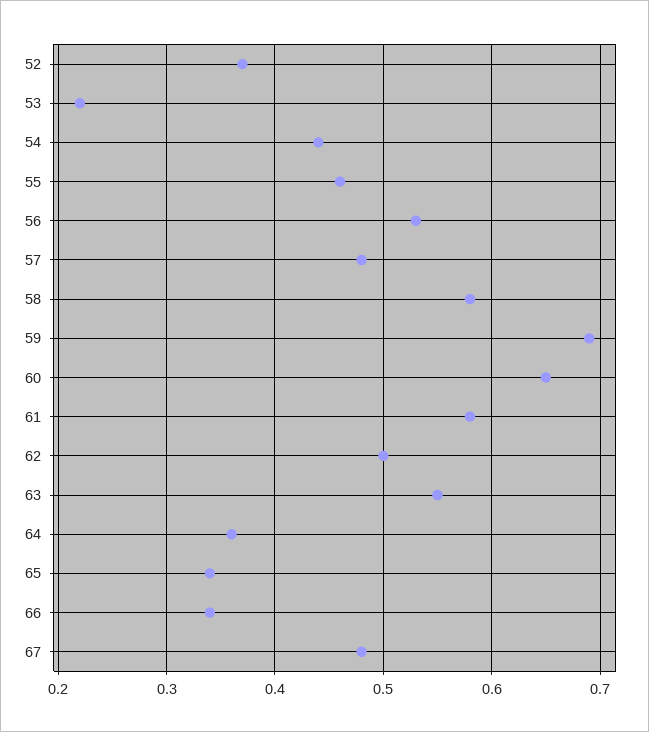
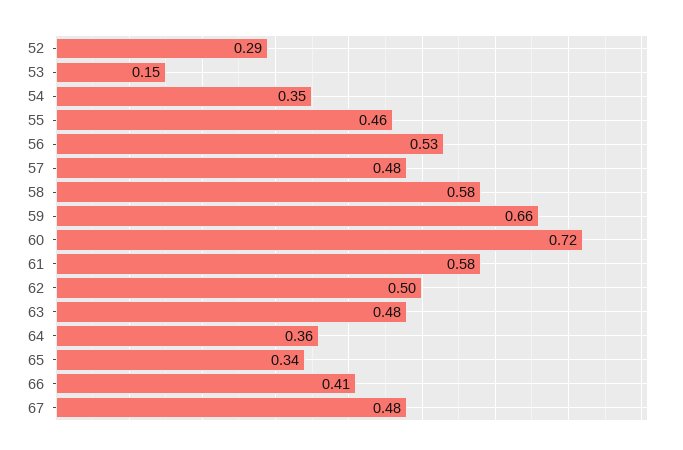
52: 0.37 -> 0.29
53: 0.22 -> 0.15
54: 0.44 -> 0.35
59: 0.69 -> 0.66
60: 0.65 -> 0.72
63: 0.55 -> 0.48
66: 0.34 -> 0.41

